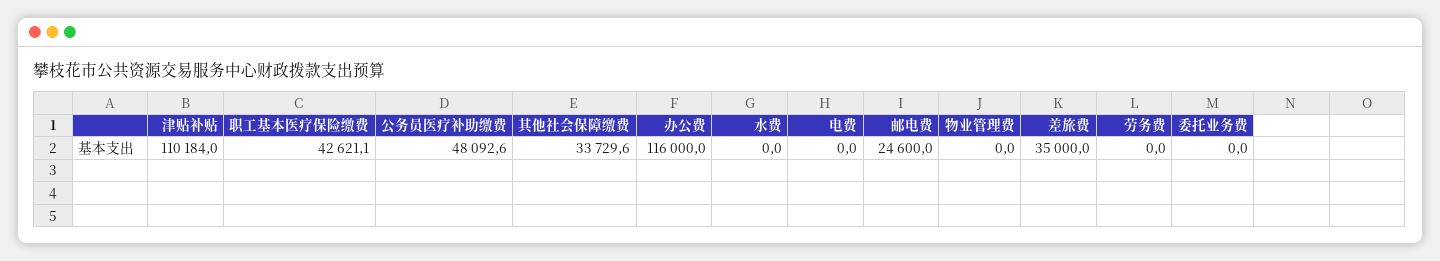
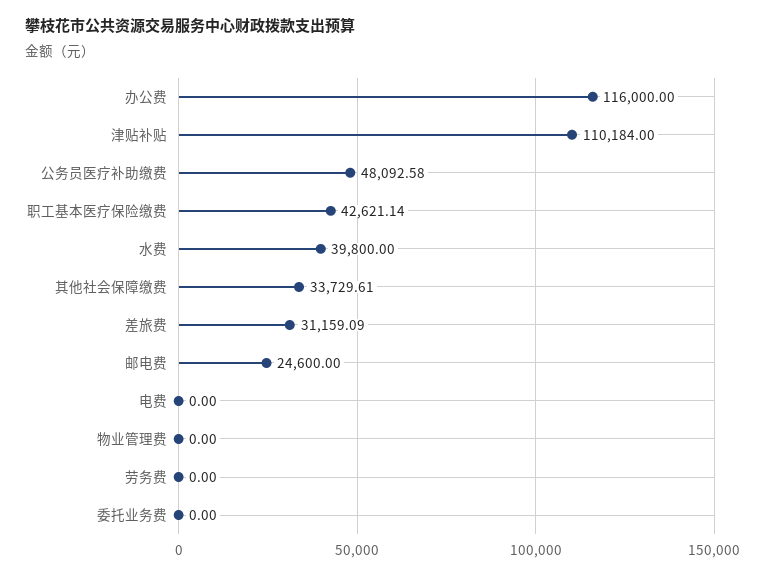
水费: 0 -> 39800
差旅费: 35000 -> 31159.09

